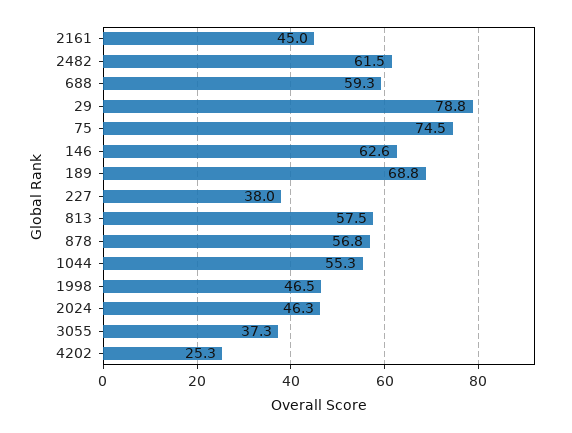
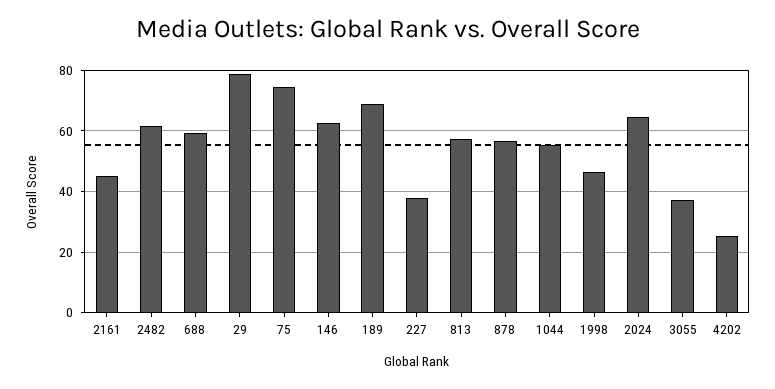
2024: 46.3 -> 64

